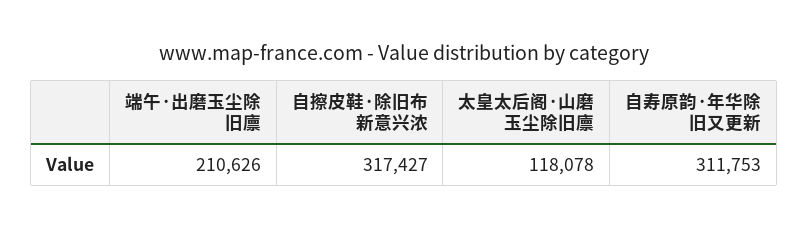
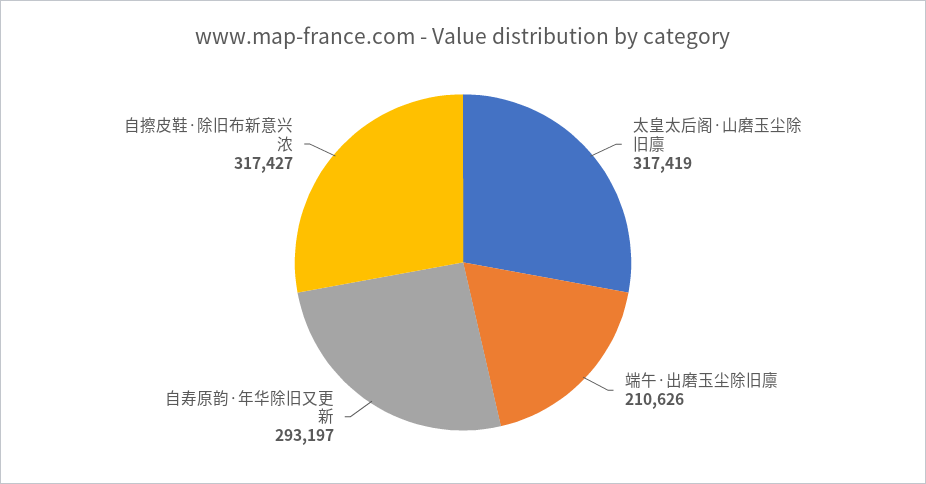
太皇太后阁·山磨玉尘除旧廪: 118078 -> 317419
自寿原韵·年华除旧又更新: 311753 -> 293197

